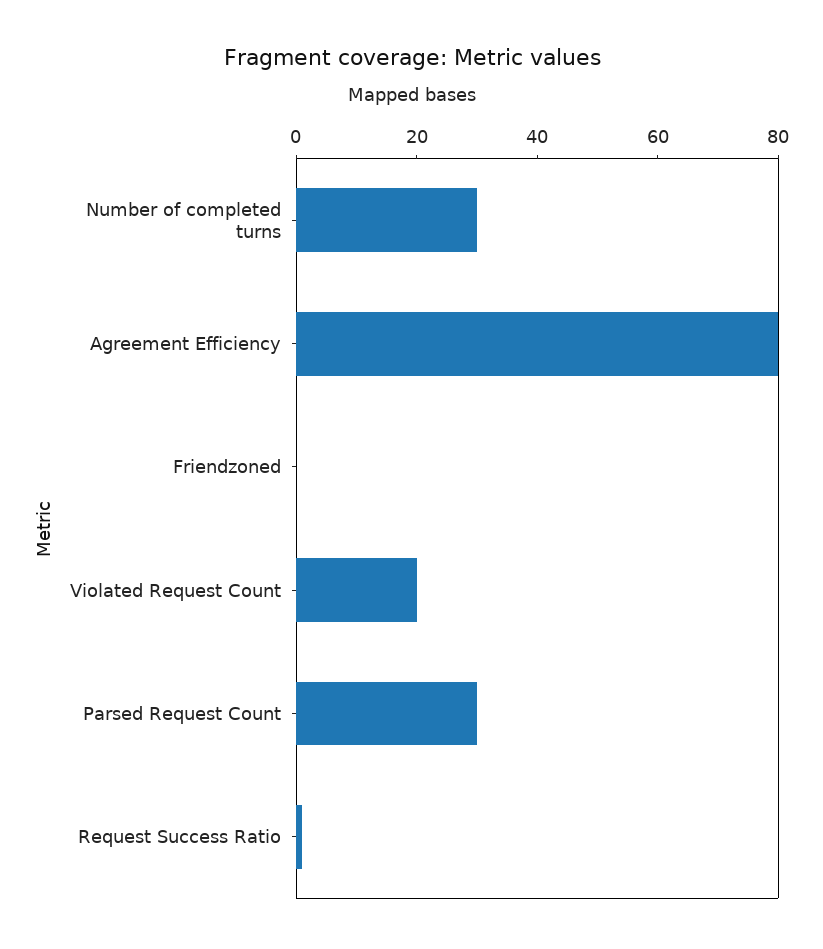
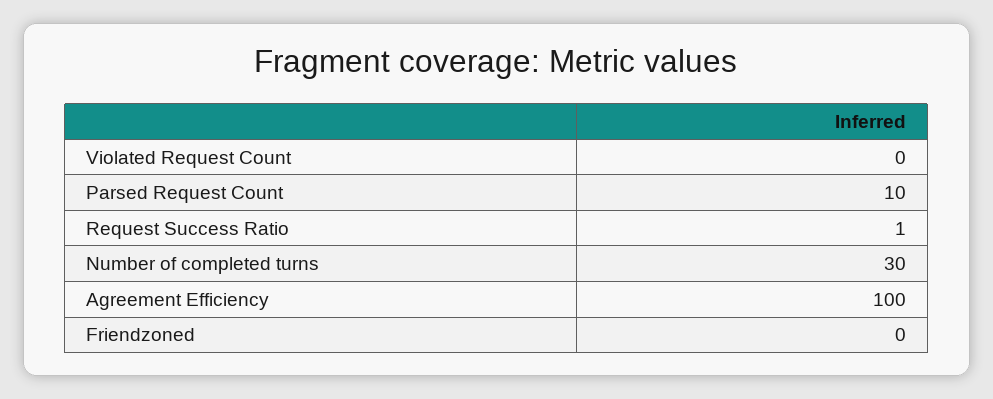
Agreement Efficiency: 80 -> 100
Violated Request Count: 20 -> 0
Parsed Request Count: 30 -> 10

